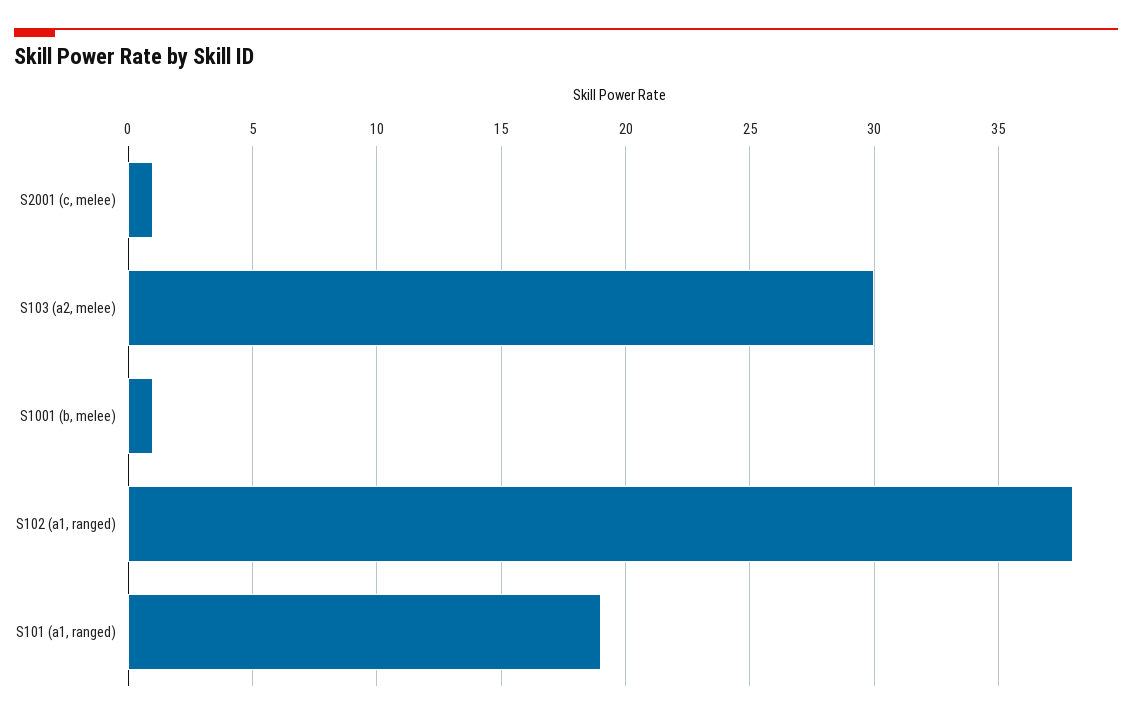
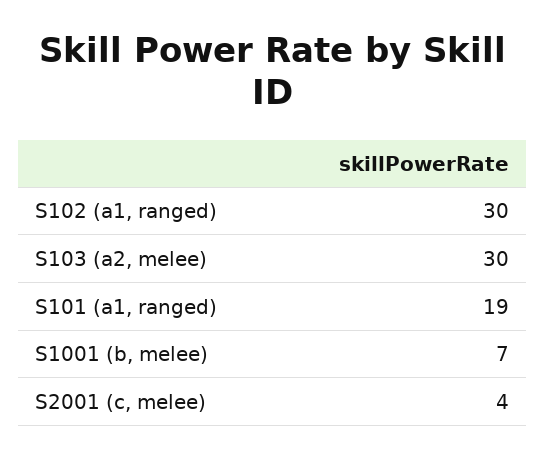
S2001 (c, melee): 1 -> 4
S1001 (b, melee): 1 -> 7
S102 (a1, ranged): 38 -> 30

